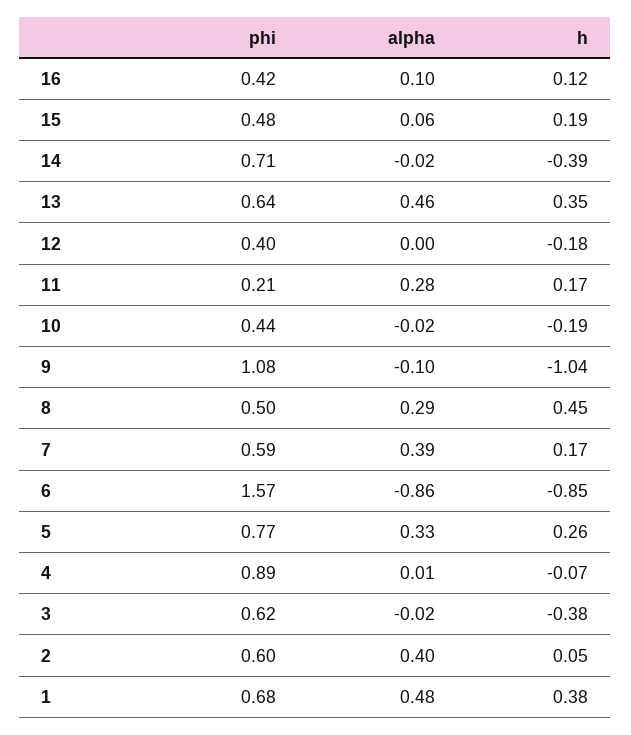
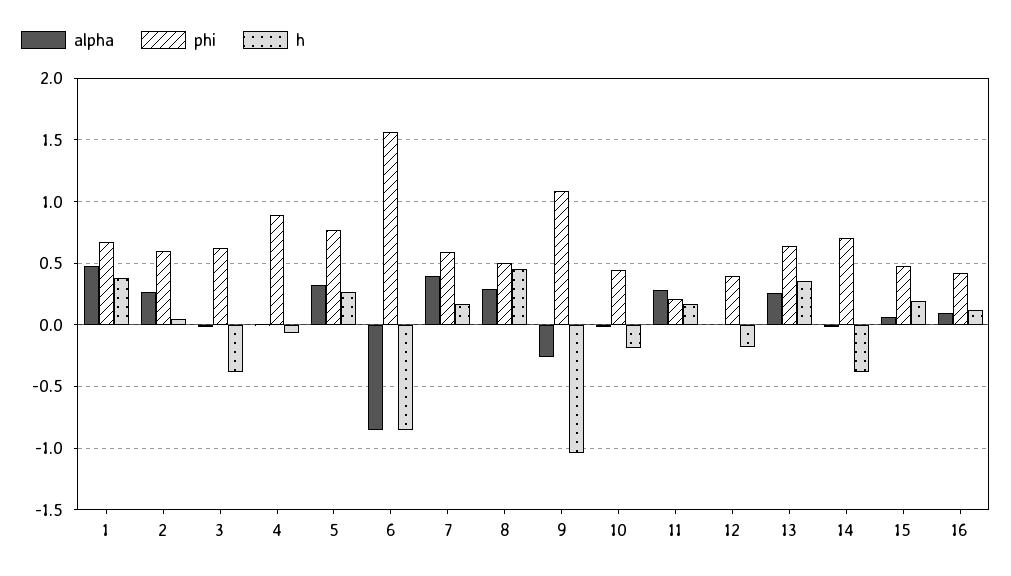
alpha, 13: 0.46 -> 0.25
alpha, 9: -0.1 -> -0.25
alpha, 2: 0.4 -> 0.25

